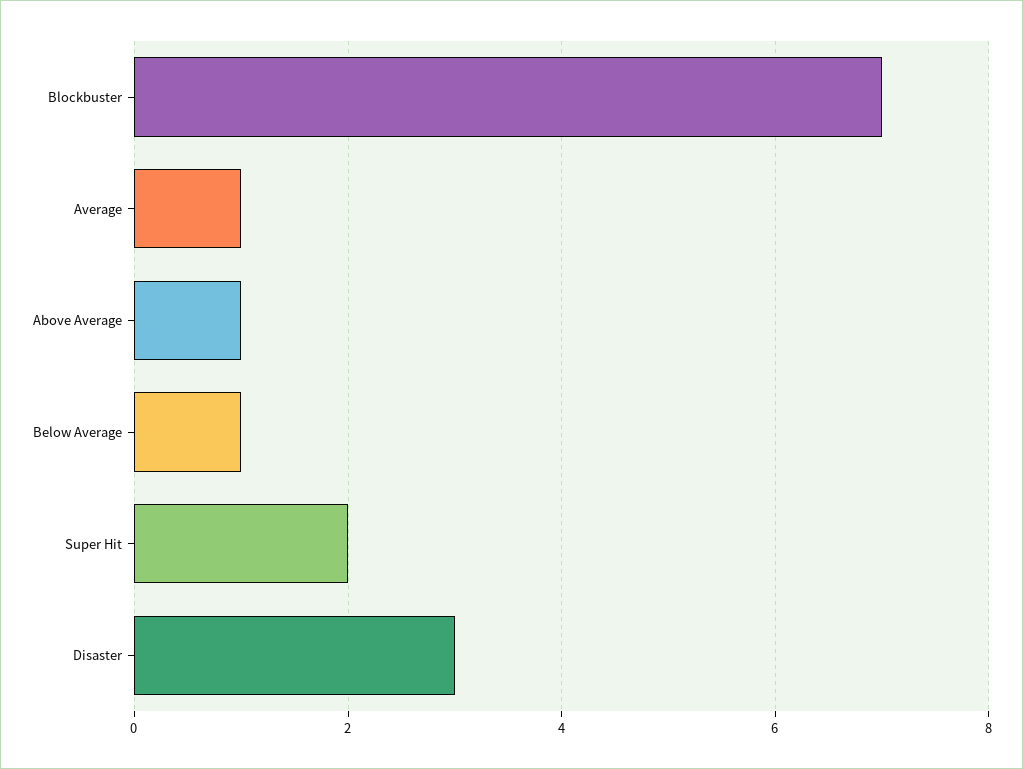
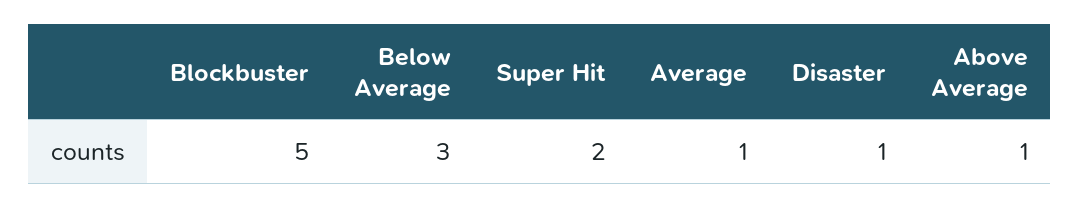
Blockbuster: 7 -> 5
Below Average: 1 -> 3
Disaster: 3 -> 1

